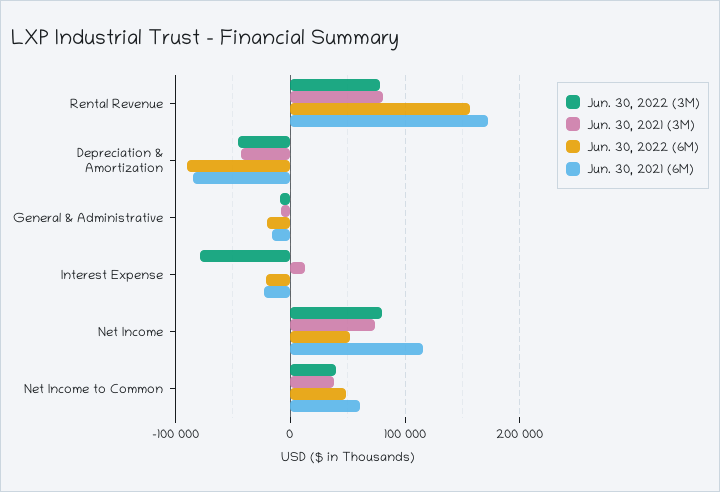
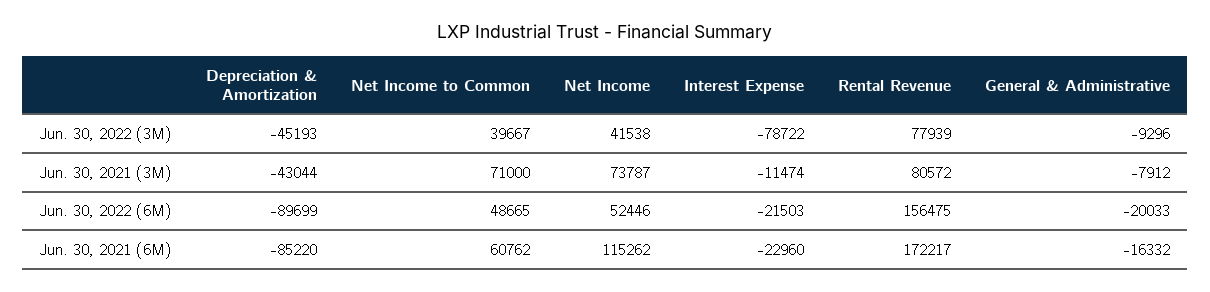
Jun. 30, 2021 (3M), Interest Expense: 10000 -> -11474
Jun. 30, 2022 (3M), Net Income: 80000 -> 41538
Jun. 30, 2021 (3M), Net Income to Common: 40000 -> 71000

